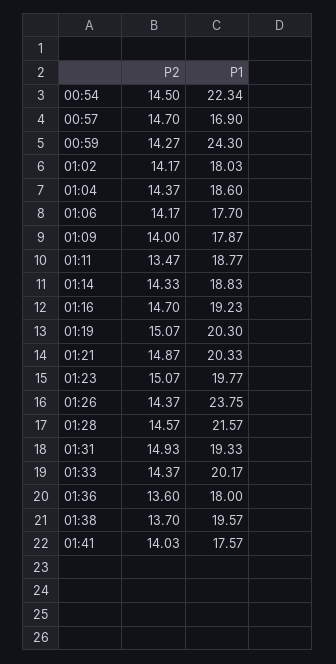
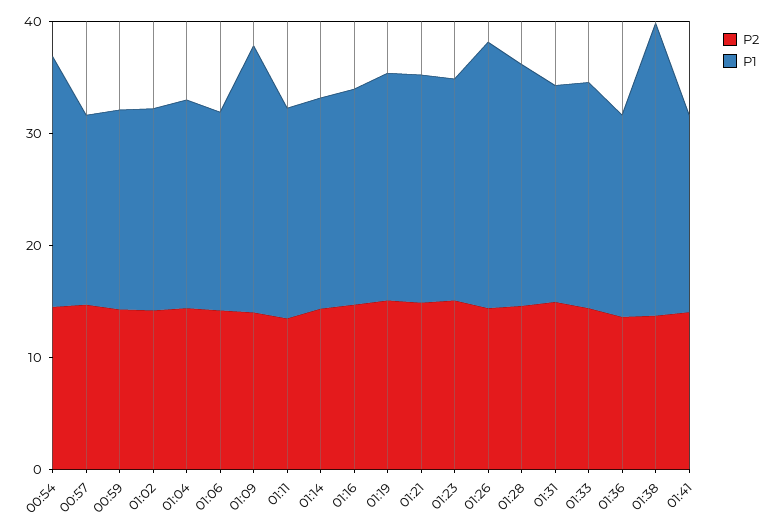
P1, 00:59: 24.3 -> 18
P1, 01:09: 17.87 -> 24
P1, 01:38: 19.57 -> 26

